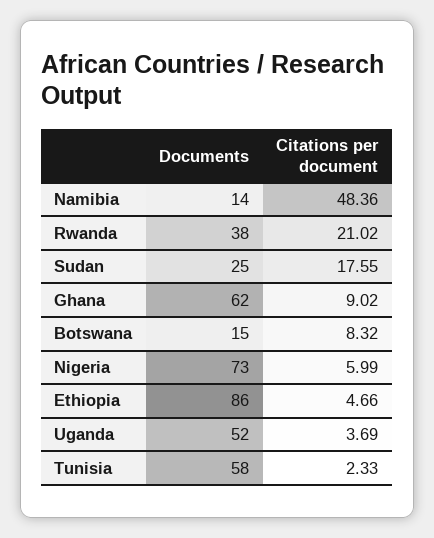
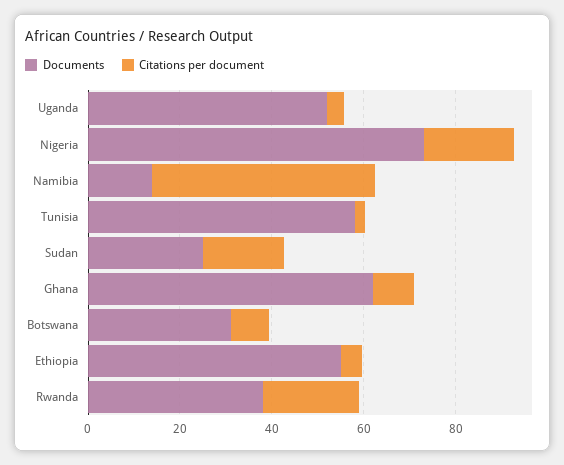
Documents, Botswana: 15 -> 30
Citations per document, Nigeria: 5.99 -> 20
Documents, Ethiopia: 86 -> 55

